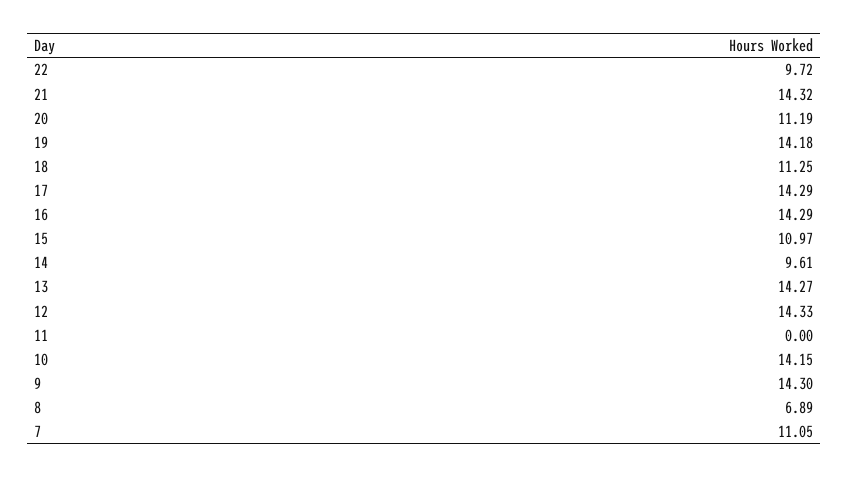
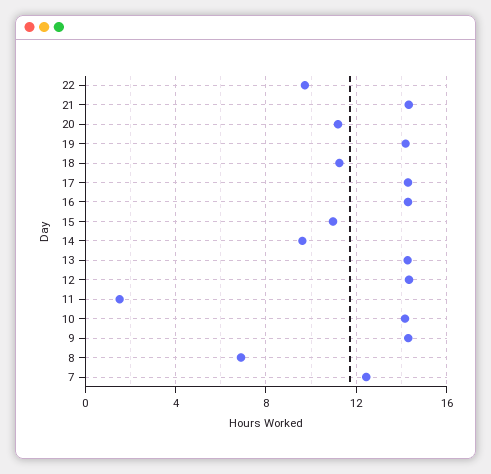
11: 0 -> 1.5
7: 11.05 -> 12.5

